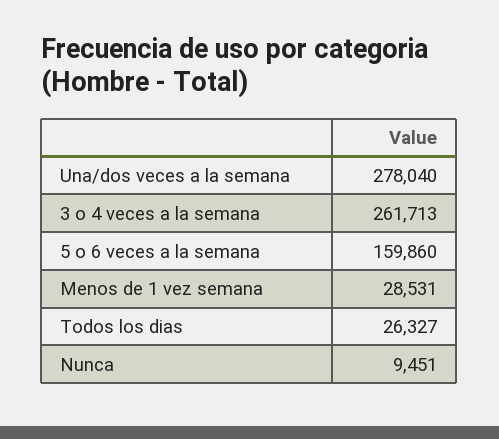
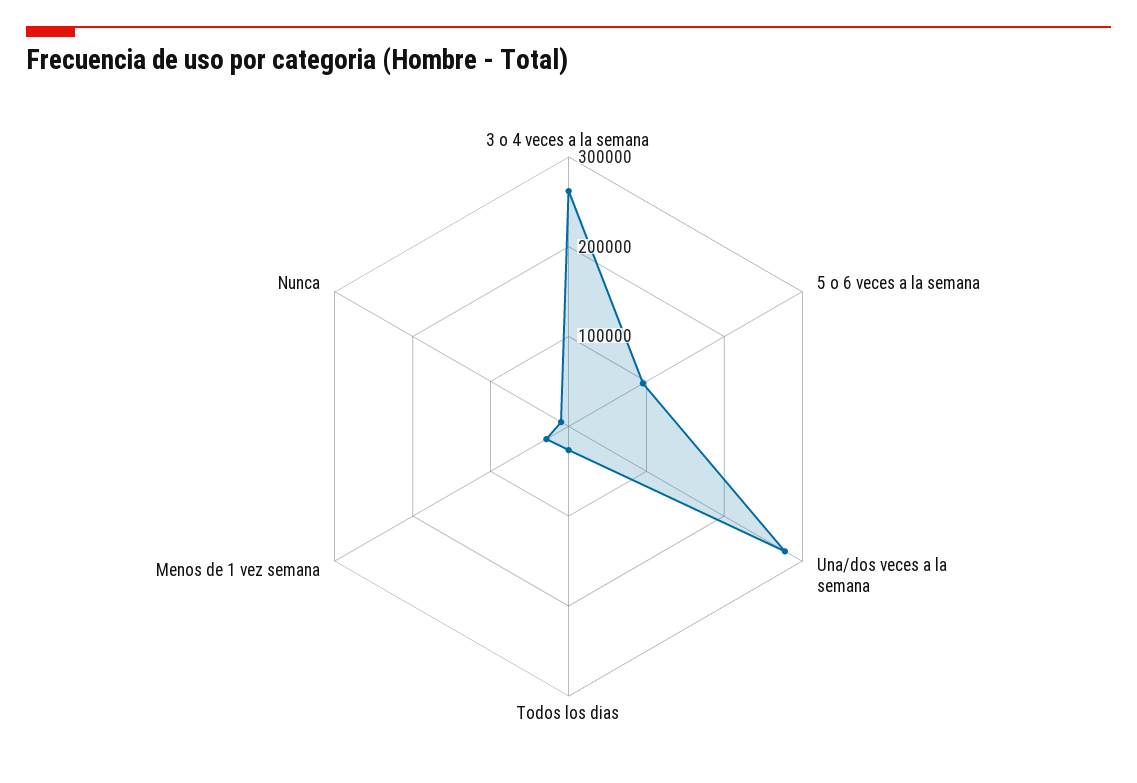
5 o 6 veces a la semana: 159860 -> 100000

